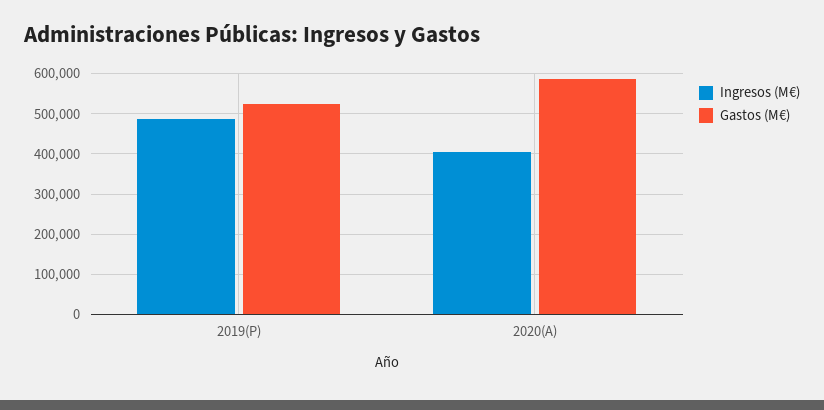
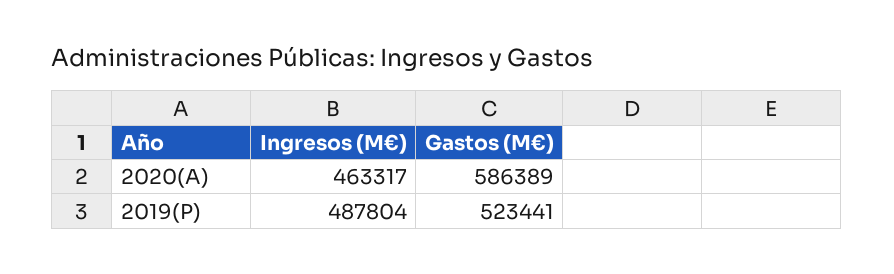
Ingresos (M€), 2020(A): 400000 -> 463317

